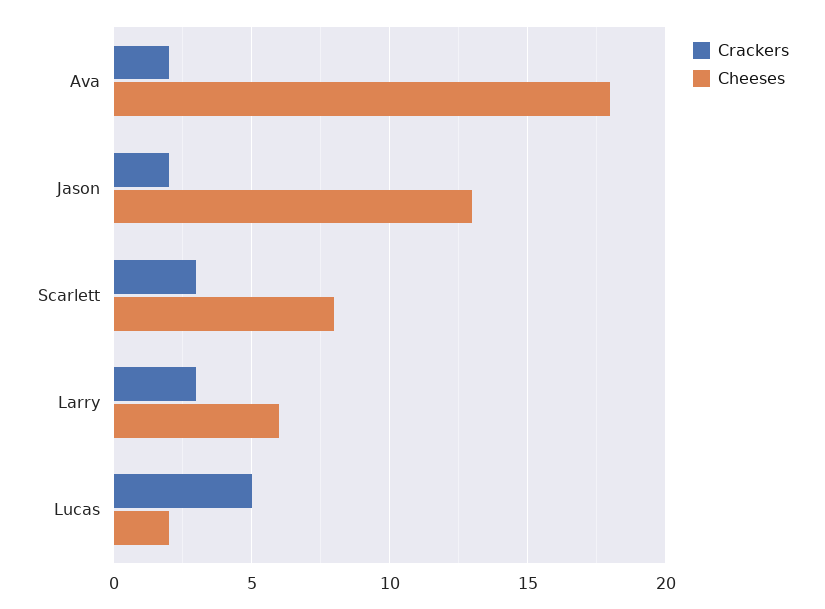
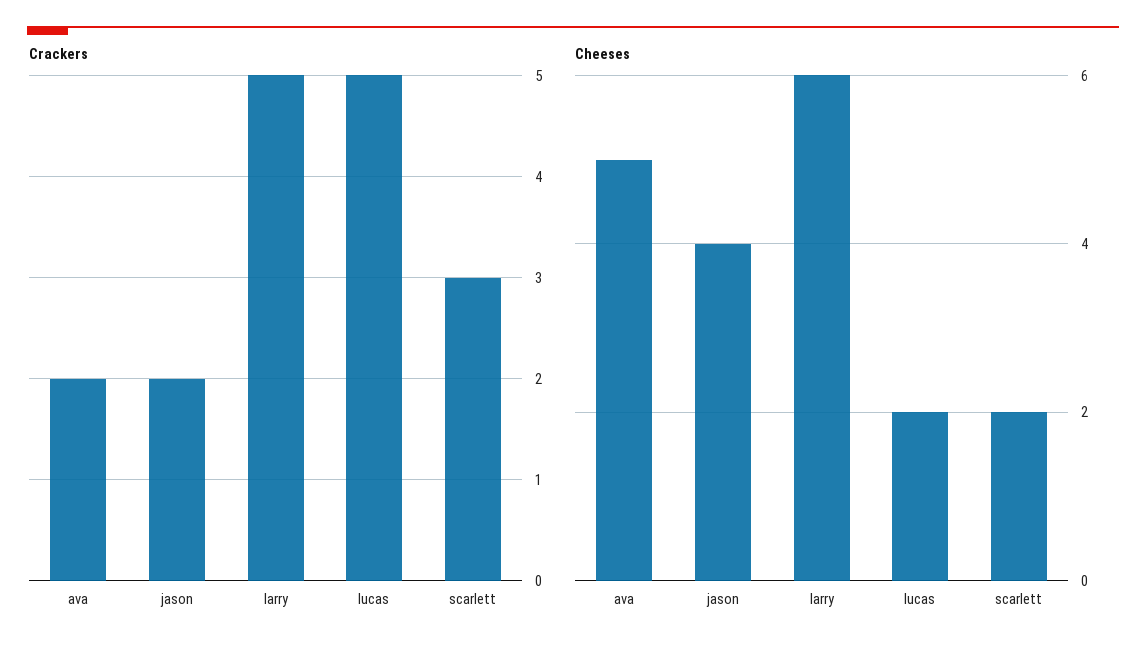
Cheeses, Ava: 18 -> 5
Cheeses, Jason: 13 -> 4
Cheeses, Scarlett: 8 -> 2
Crackers, Larry: 3 -> 5

